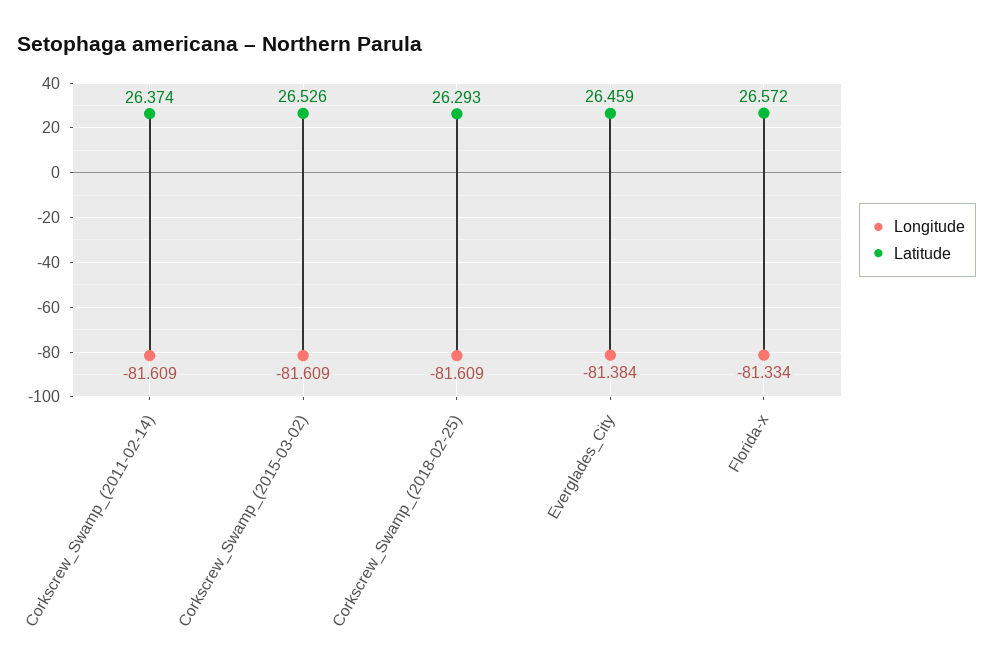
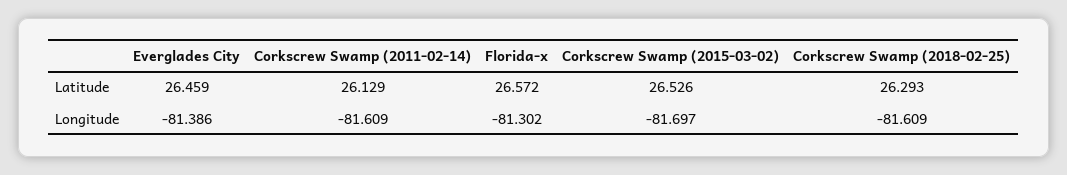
Latitude, Corkscrew_Swamp_(2011-02-14): 26.374 -> 26.129
Longitude, Corkscrew_Swamp_(2015-03-02): -81.609 -> -81.697
Longitude, Everglades_City: -81.384 -> -81.386
Longitude, Florida-x: -81.334 -> -81.302

